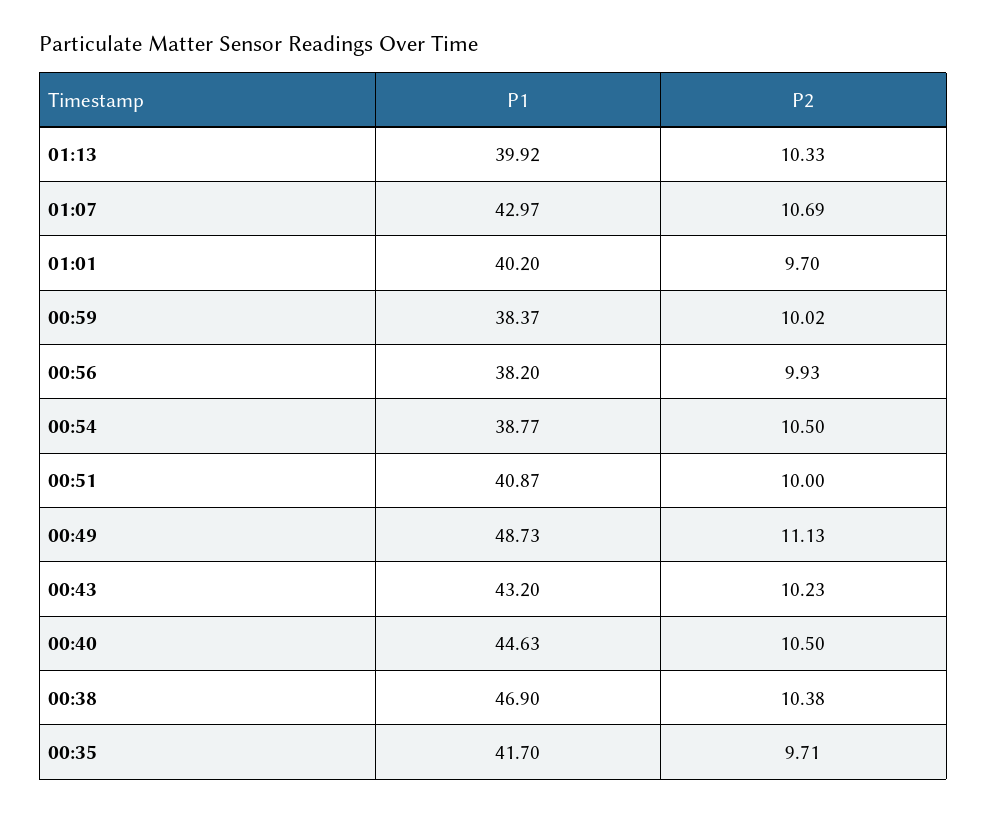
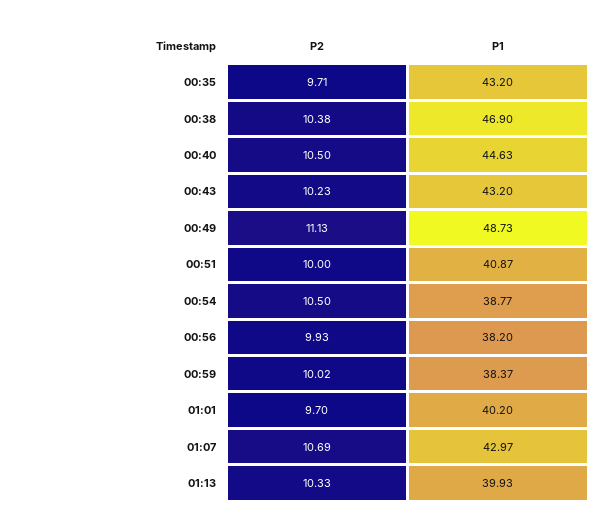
P1, 01:13: 39.92 -> 39.93
P1, 00:35: 41.7 -> 43.2

